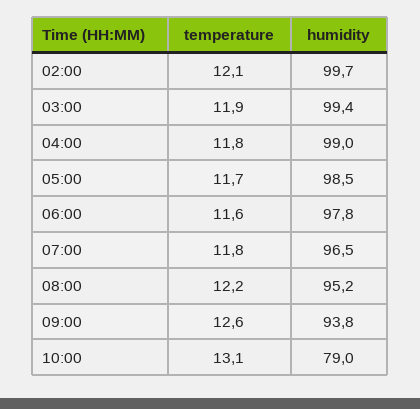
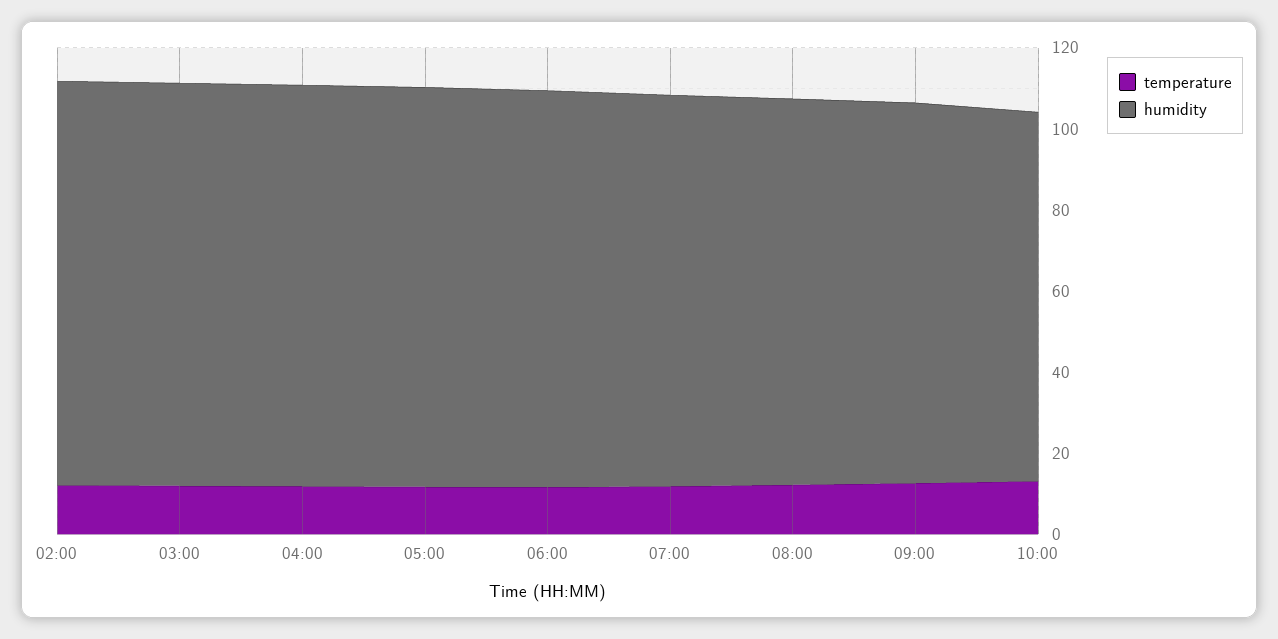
humidity, 10:00: 79 -> 90

